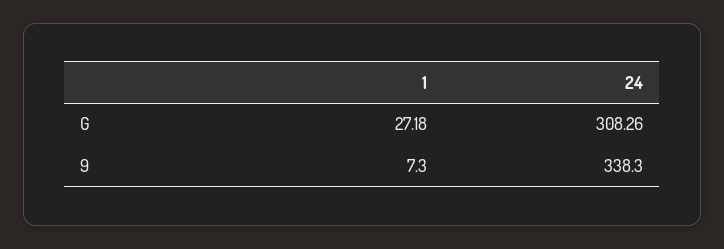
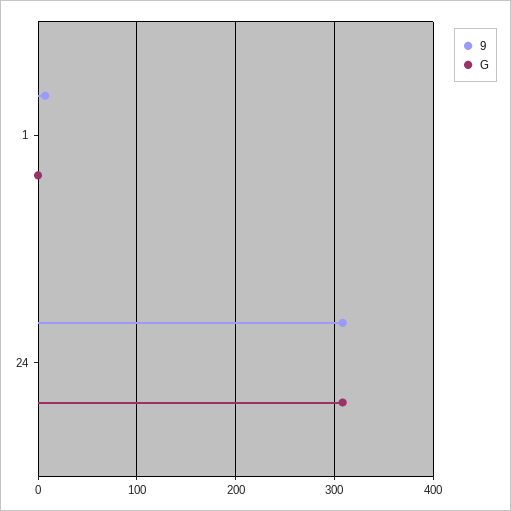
G, 1: 27.18 -> 0
9, 24: 338.3 -> 310

